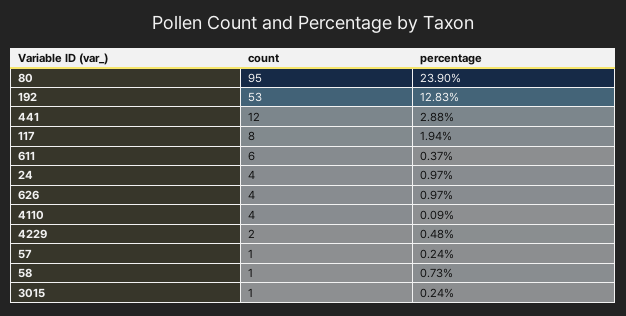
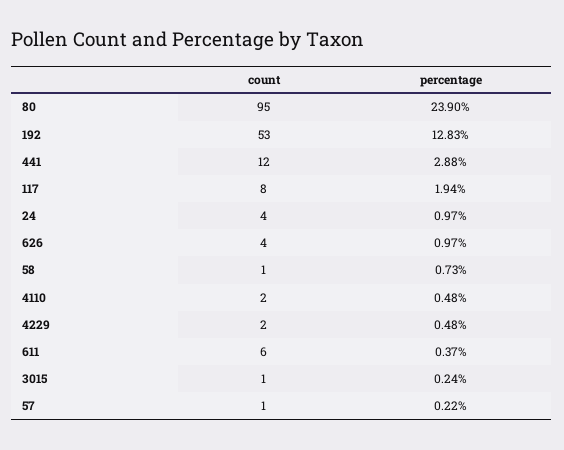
count, 4110: 4 -> 2
percentage, 4110: 0.09 -> 0.48
percentage, 57: 0.24 -> 0.22

